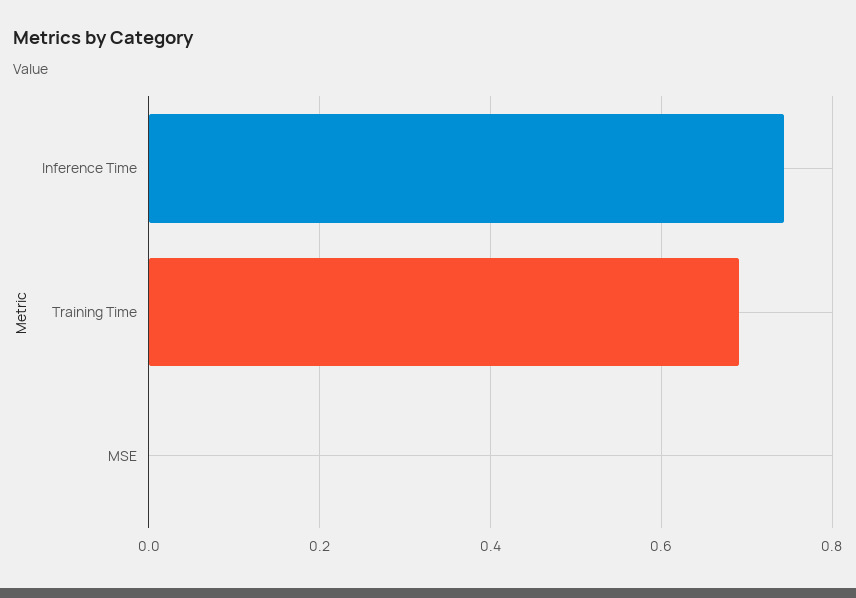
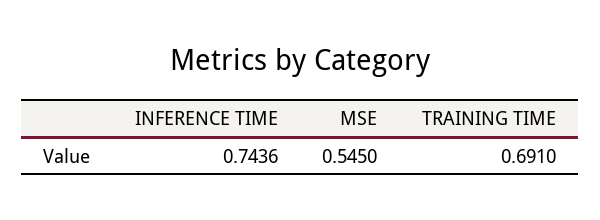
MSE: 0 -> 0.545

